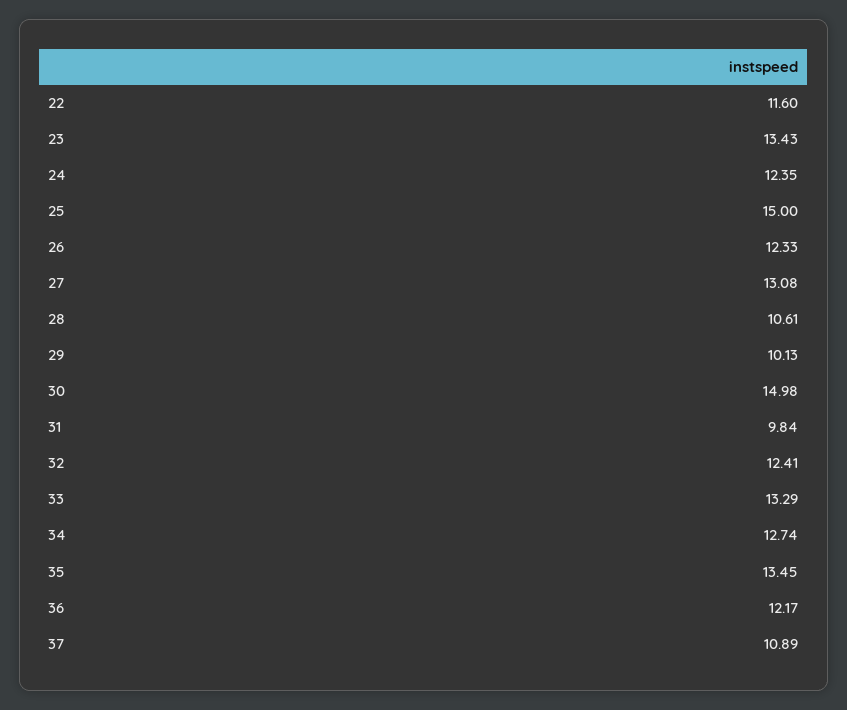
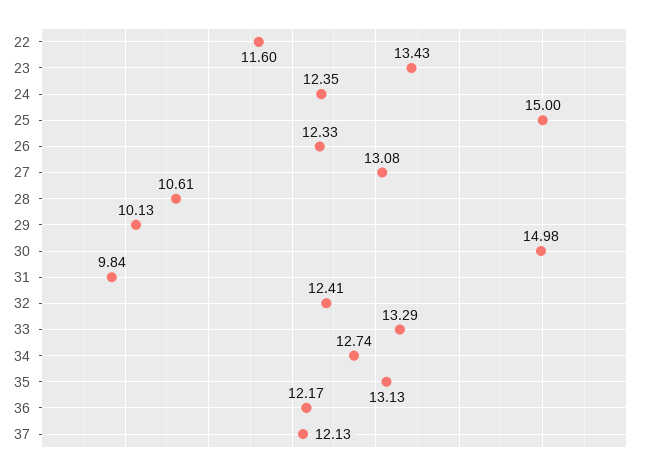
35: 13.45 -> 13.13
37: 10.89 -> 12.13

